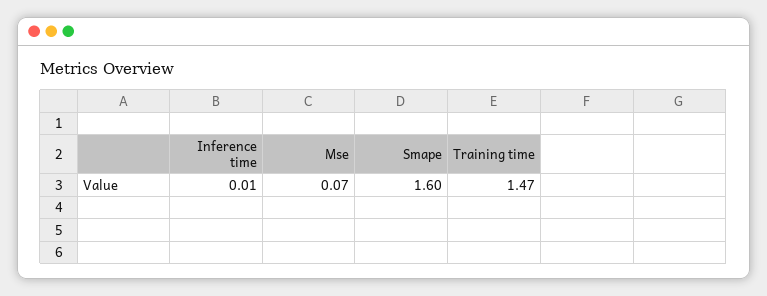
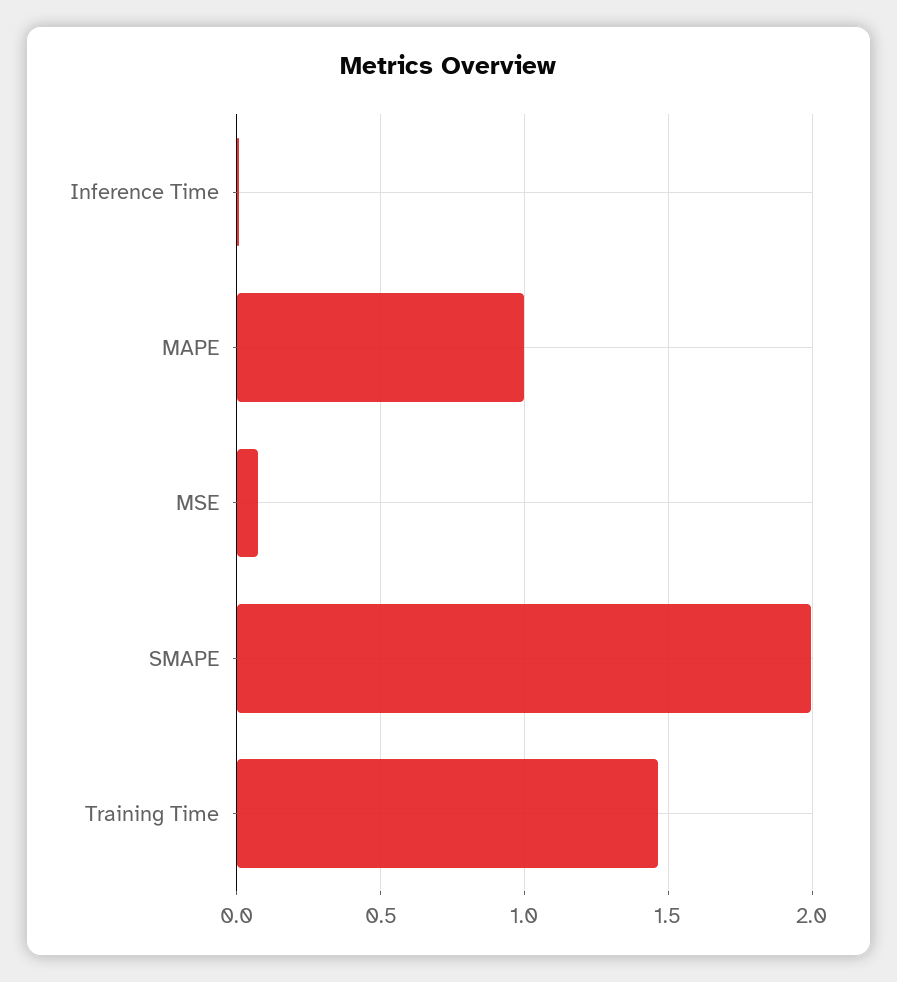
Smape: 1.6 -> 2
MAPE: none -> 1

